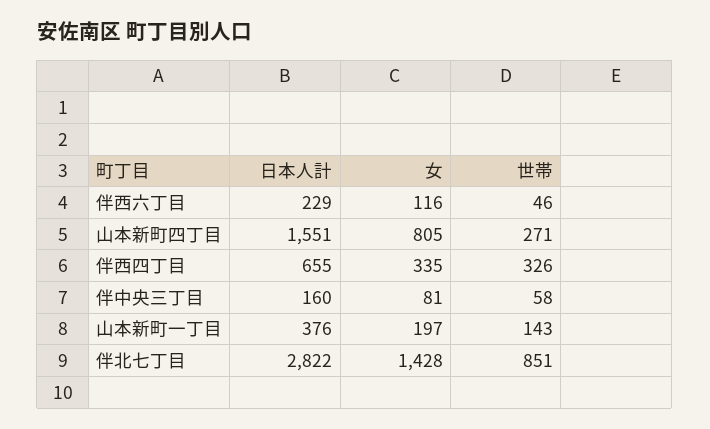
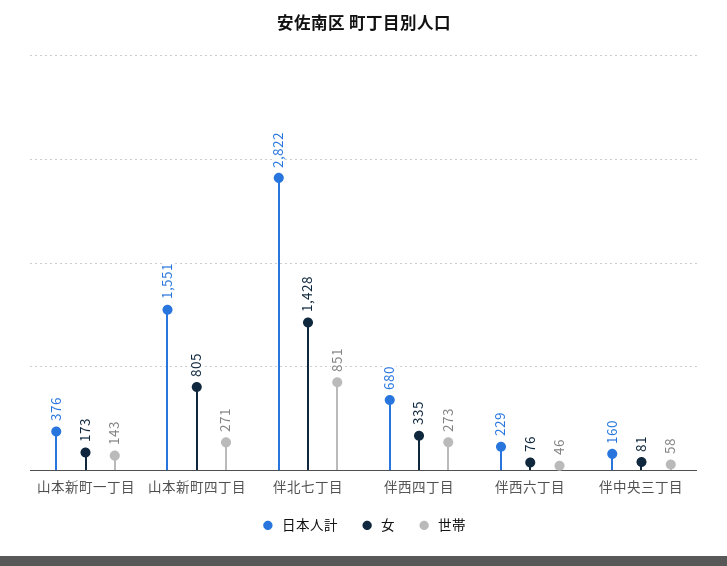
女, 伴西六丁目: 116 -> 76
日本人計, 伴西四丁目: 655 -> 680
世帯, 伴西四丁目: 326 -> 273
女, 山本新町一丁目: 197 -> 173

